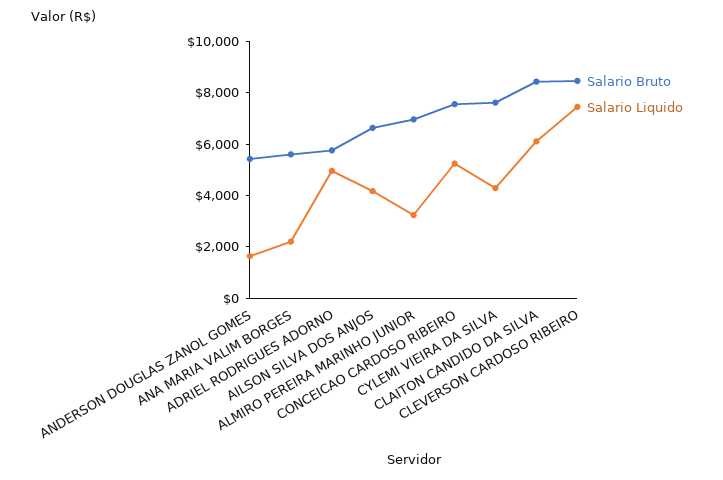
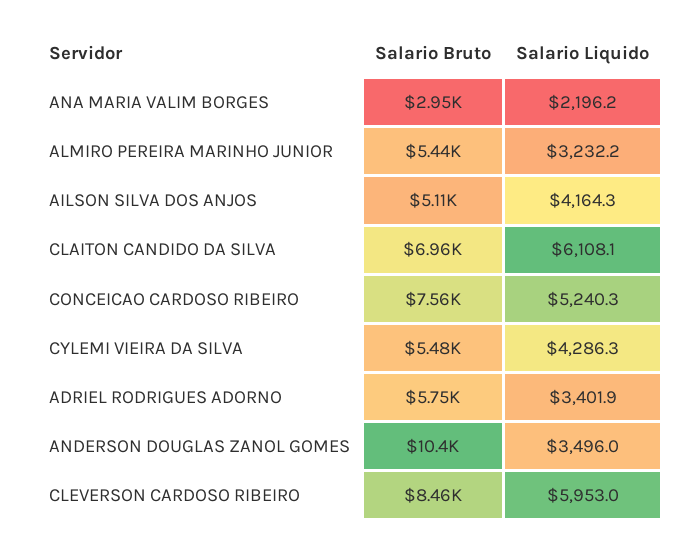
Salario Bruto, ANDERSON DOUGLAS ZANOL GOMES: 5500 -> 10400
Salario Liquido, ANDERSON DOUGLAS ZANOL GOMES: 1500 -> 3496
Salario Bruto, ANA MARIA VALIM BORGES: 5500 -> 2950
Salario Liquido, ADRIEL RODRIGUES ADORNO: 5000 -> 3401.9
Salario Bruto, AILSON SILVA DOS ANJOS: 6500 -> 5110
Salario Bruto, ALMIRO PEREIRA MARINHO JUNIOR: 7000 -> 5440
Salario Bruto, CYLEMI VIEIRA DA SILVA: 7500 -> 5480
Salario Bruto, CLAITON CANDIDO DA SILVA: 8500 -> 6960
Salario Liquido, CLEVERSON CARDOSO RIBEIRO: 7500 -> 5953

